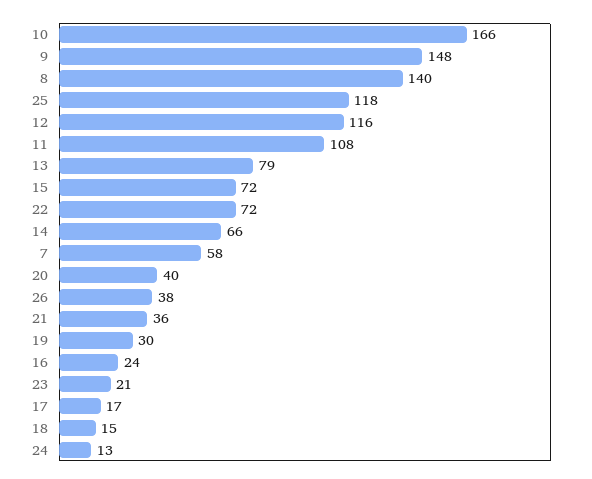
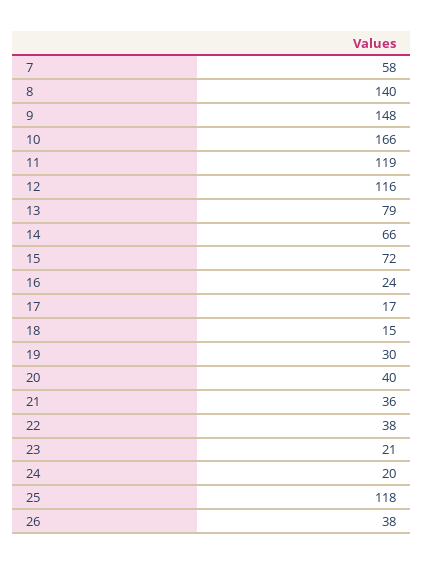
11: 108 -> 119
22: 72 -> 38
24: 13 -> 20

